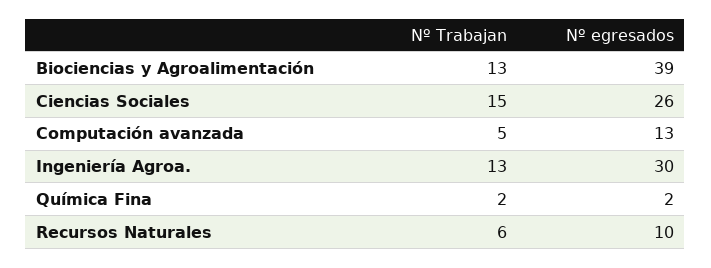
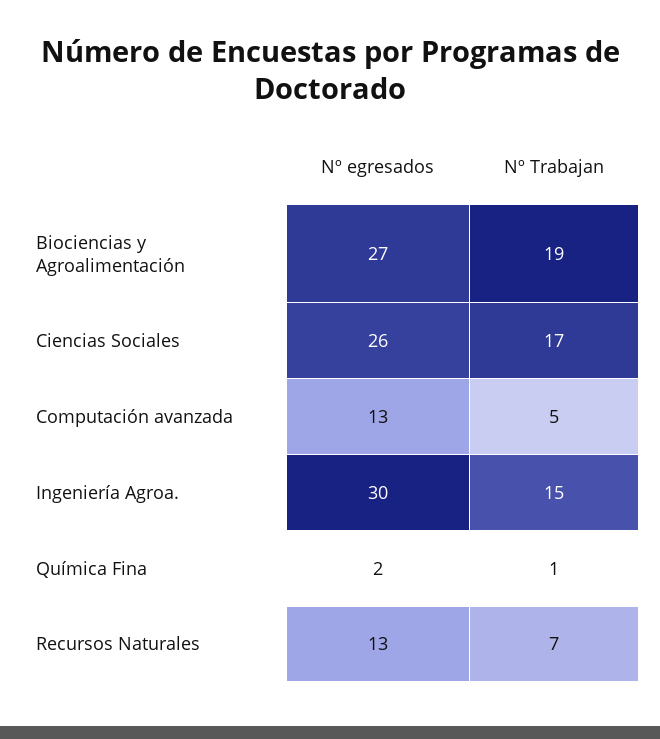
Nº Trabajan, Biociencias y Agroalimentación: 13 -> 19
Nº egresados, Biociencias y Agroalimentación: 39 -> 27
Nº Trabajan, Ciencias Sociales: 15 -> 17
Nº Trabajan, Ingeniería Agroa.: 13 -> 15
Nº Trabajan, Química Fina: 2 -> 1
Nº Trabajan, Recursos Naturales: 6 -> 7
Nº egresados, Recursos Naturales: 10 -> 13

